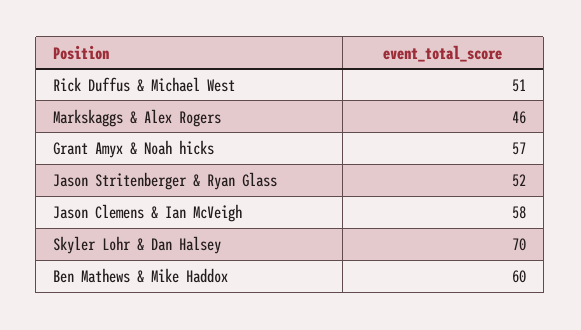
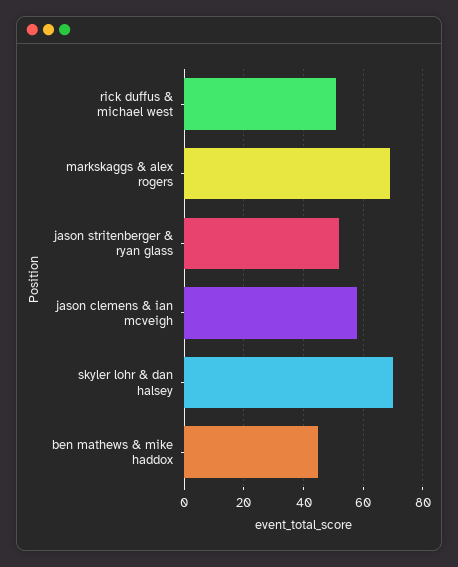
Markskaggs & Alex Rogers: 46 -> 70
Grant Amyx & Noah hicks: 57 -> none
Ben Mathews & Mike Haddox: 60 -> 45

